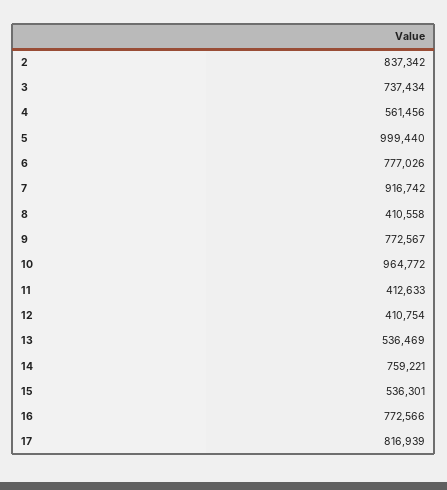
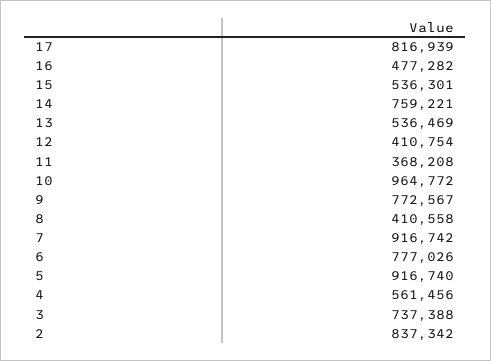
3: 737434 -> 737388
5: 999440 -> 916740
11: 412633 -> 368208
16: 772566 -> 477282

